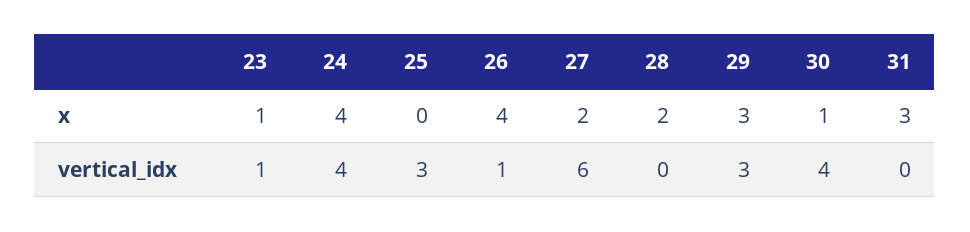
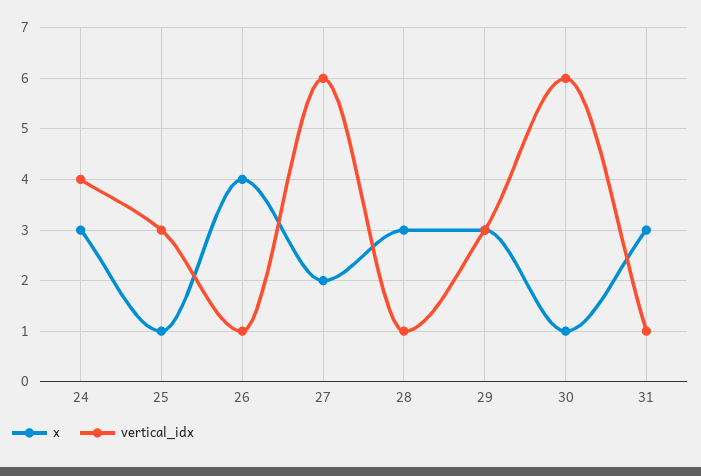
x, 23: 1 -> none
x, 24: 4 -> 3
x, 25: 0 -> 1
x, 28: 2 -> 3
vertical_idx, 23: 1 -> none
vertical_idx, 28: 0 -> 1
vertical_idx, 30: 4 -> 6
vertical_idx, 31: 0 -> 1

